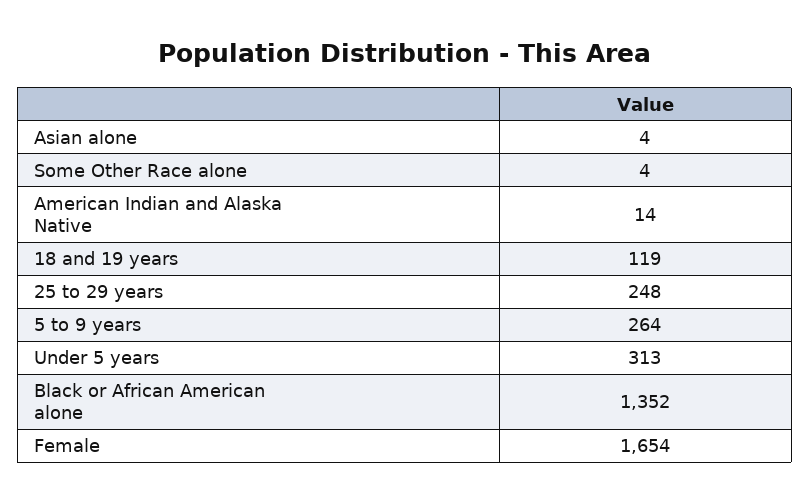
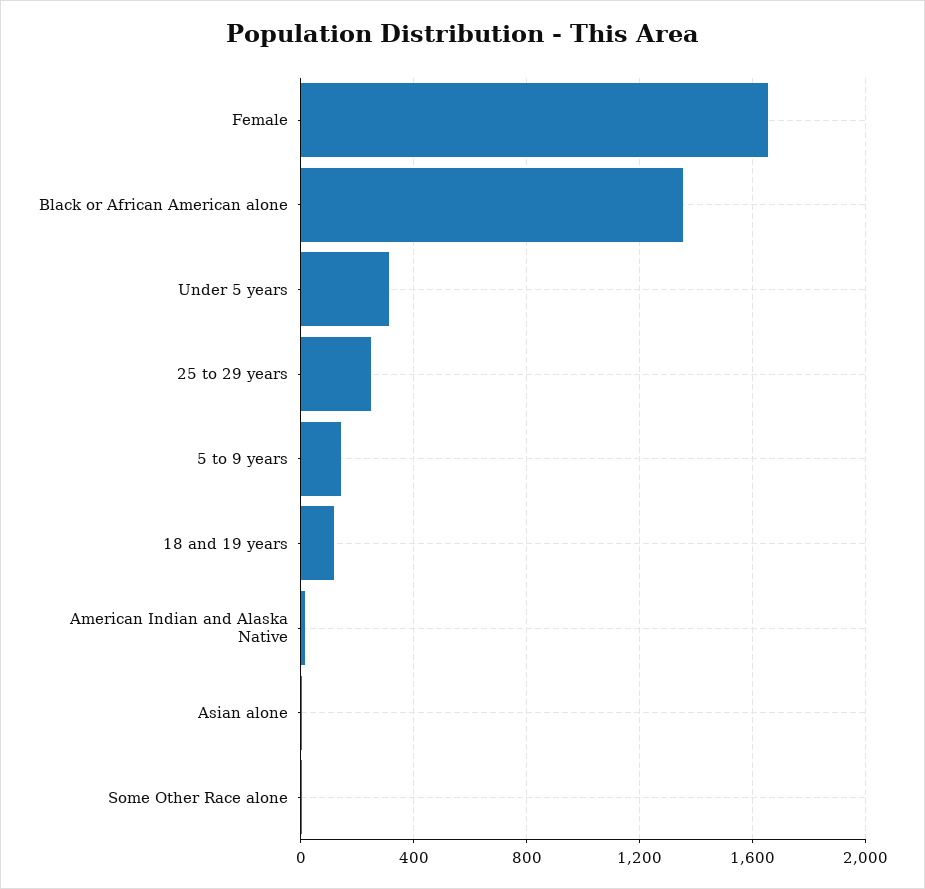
5 to 9 years: 264 -> 150

